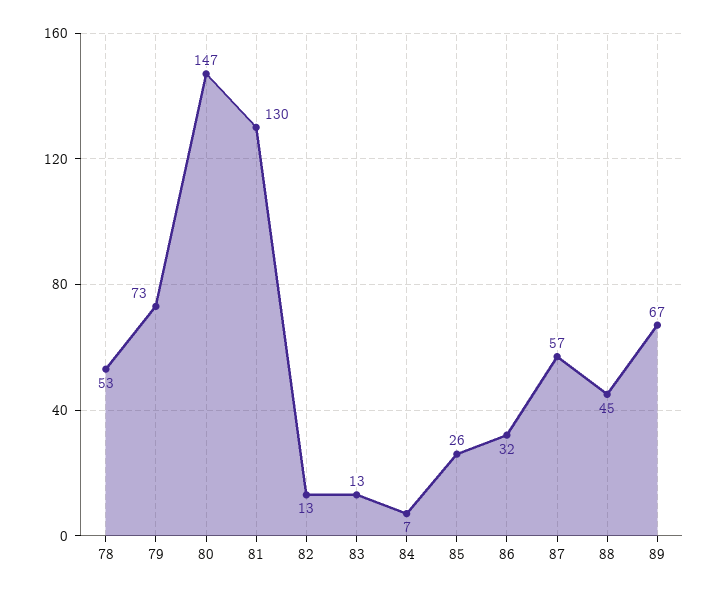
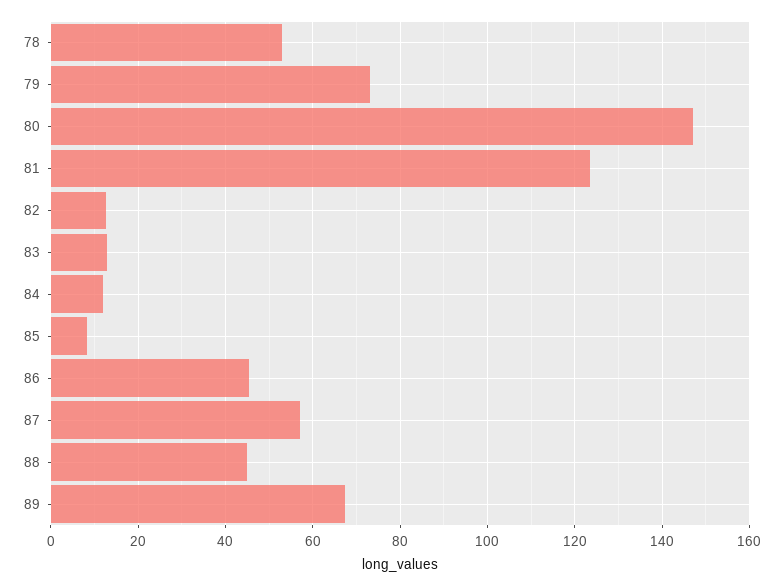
81: 130 -> 124
84: 7 -> 12
85: 26 -> 8
86: 32 -> 46

